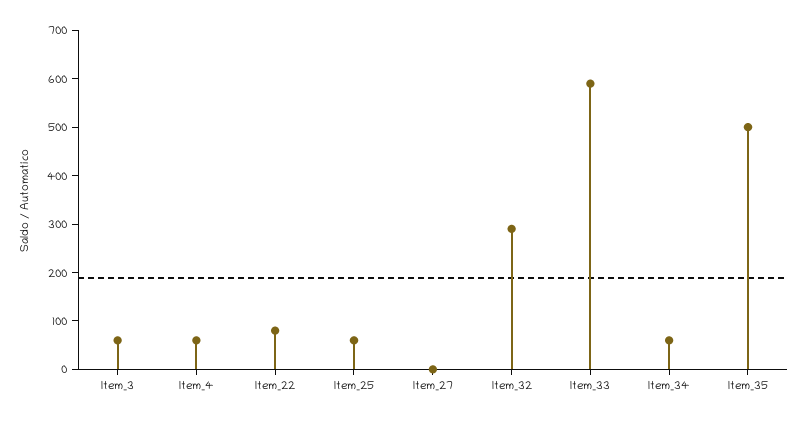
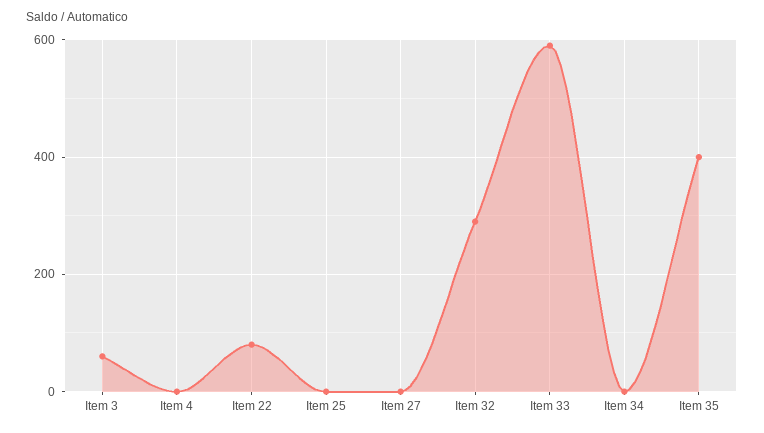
Item_4: 60 -> 0
Item_25: 60 -> 0
Item_34: 60 -> 0
Item_35: 500 -> 400

